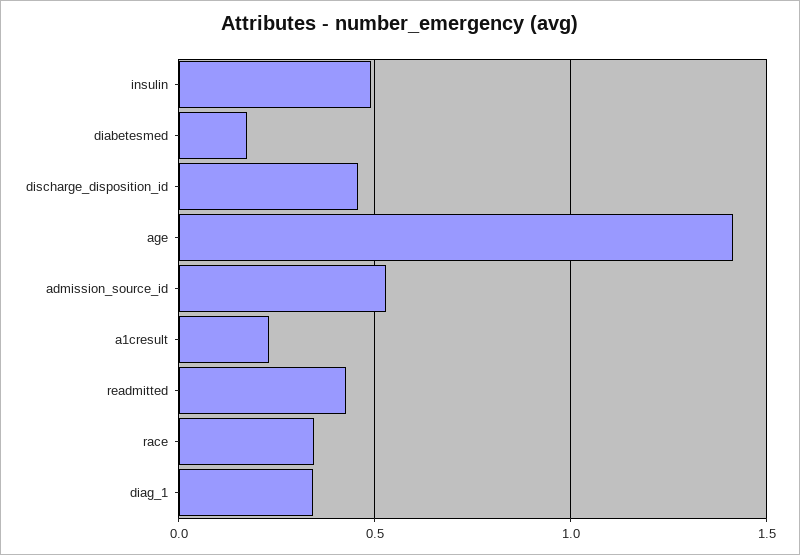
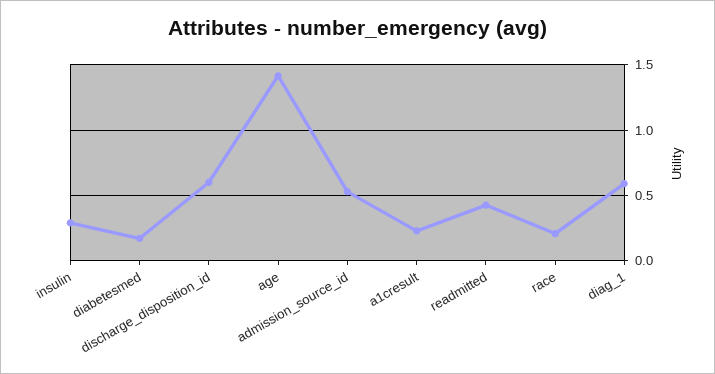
insulin: 0.5 -> 0.3
discharge_disposition_id: 0.45 -> 0.6
race: 0.35 -> 0.2
diag_1: 0.35 -> 0.6

